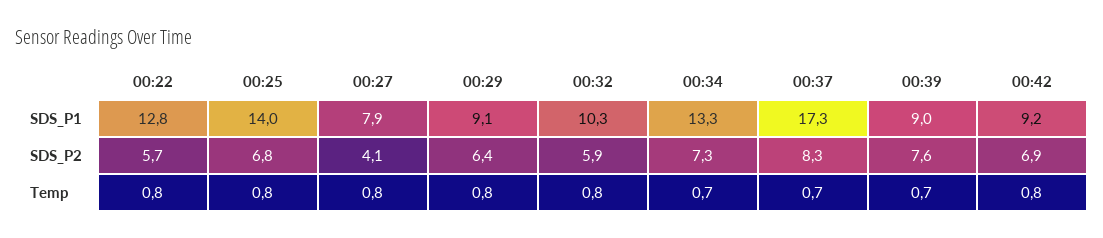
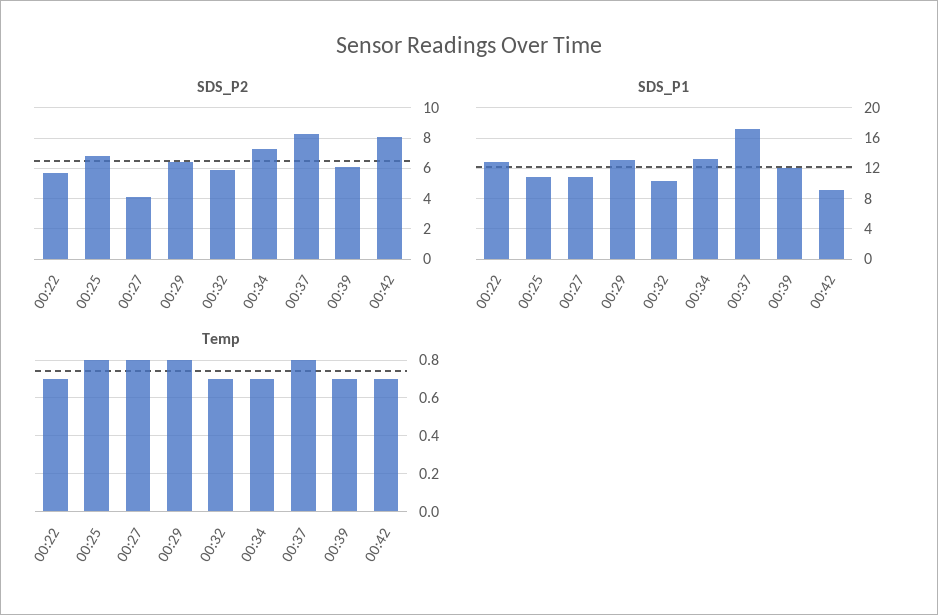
SDS_P1, 00:25: 14 -> 11
SDS_P1, 00:27: 7.9 -> 11
SDS_P1, 00:29: 9.1 -> 13
SDS_P1, 00:39: 9 -> 12
SDS_P2, 00:39: 7.6 -> 6
SDS_P2, 00:42: 6.9 -> 8
Temp, 00:22: 0.8 -> 0.7
Temp, 00:32: 0.8 -> 0.7
Temp, 00:37: 0.7 -> 0.8
Temp, 00:42: 0.8 -> 0.7

